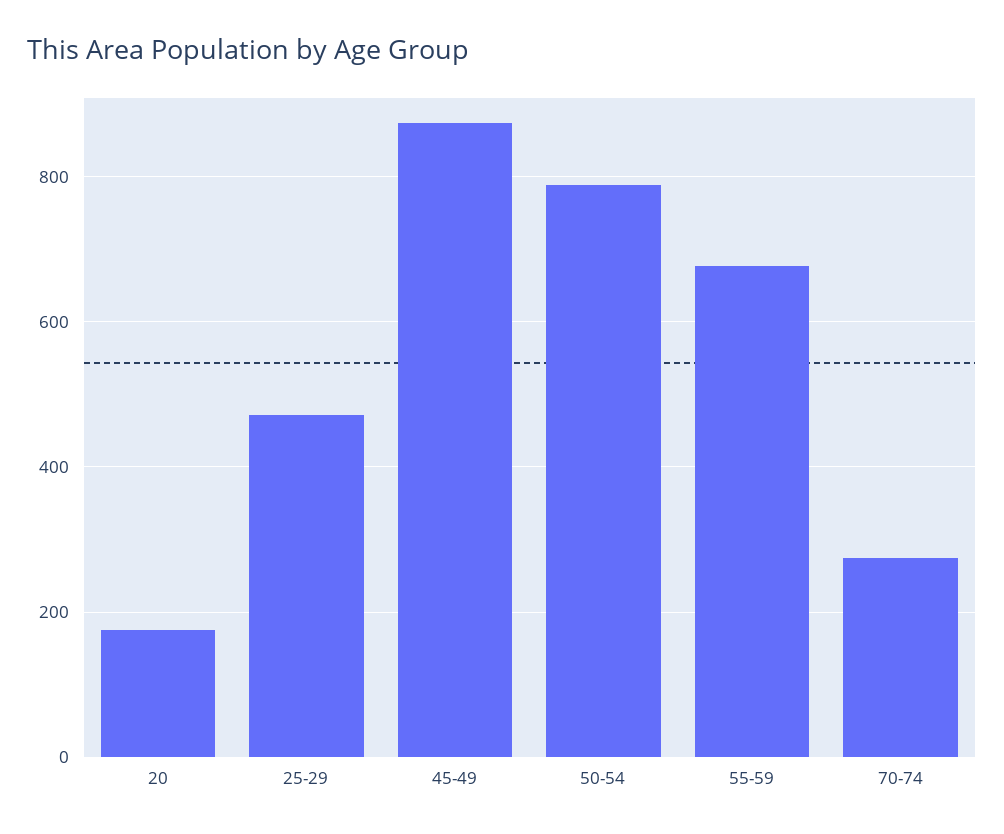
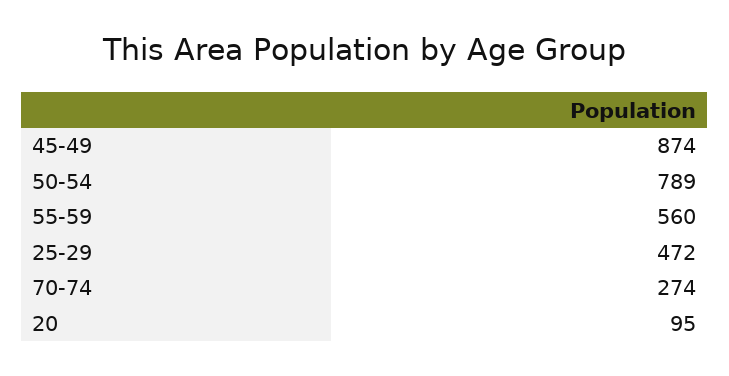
20: 180 -> 95
55-59: 680 -> 560

